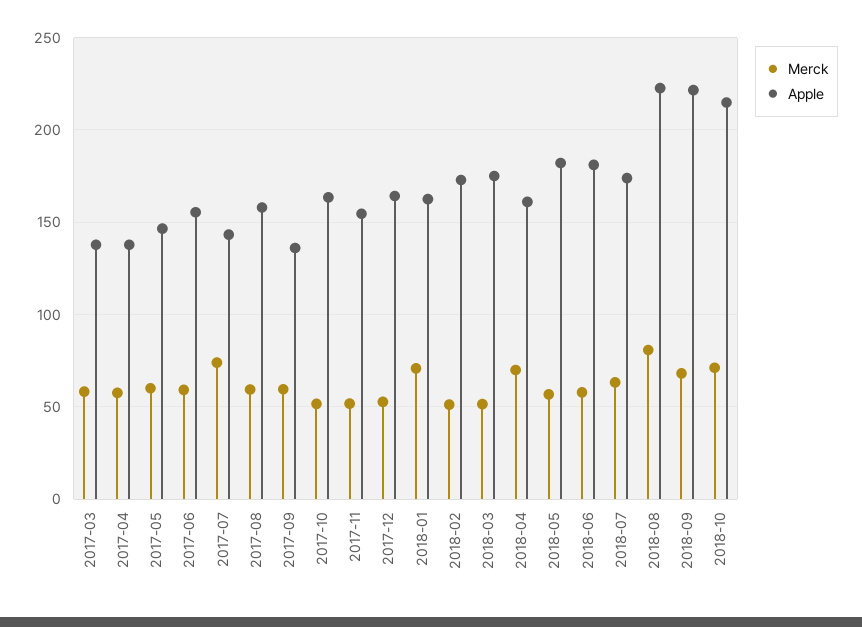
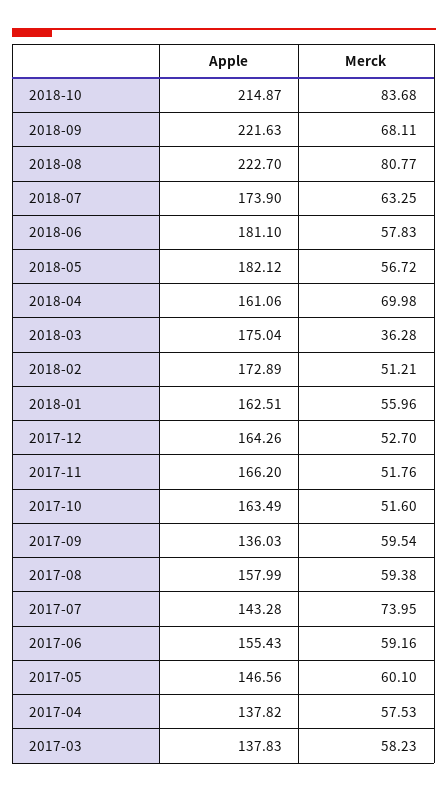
Apple, 2017-11: 155 -> 166.2
Merck, 2018-01: 70 -> 55.96
Merck, 2018-03: 50 -> 36.28
Merck, 2018-10: 70 -> 83.68

